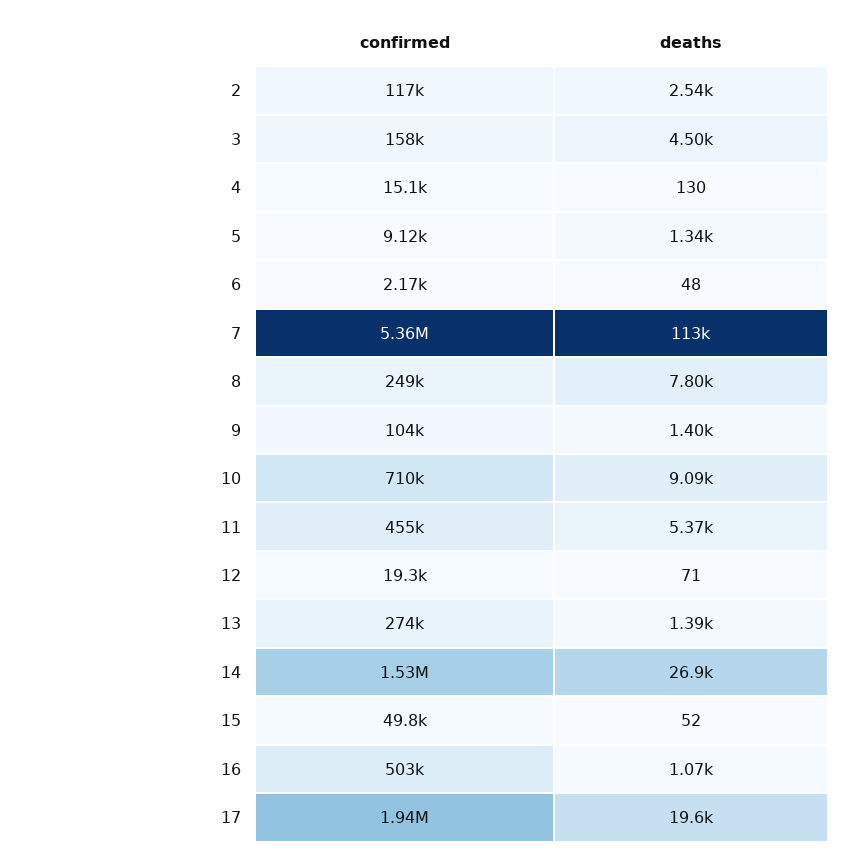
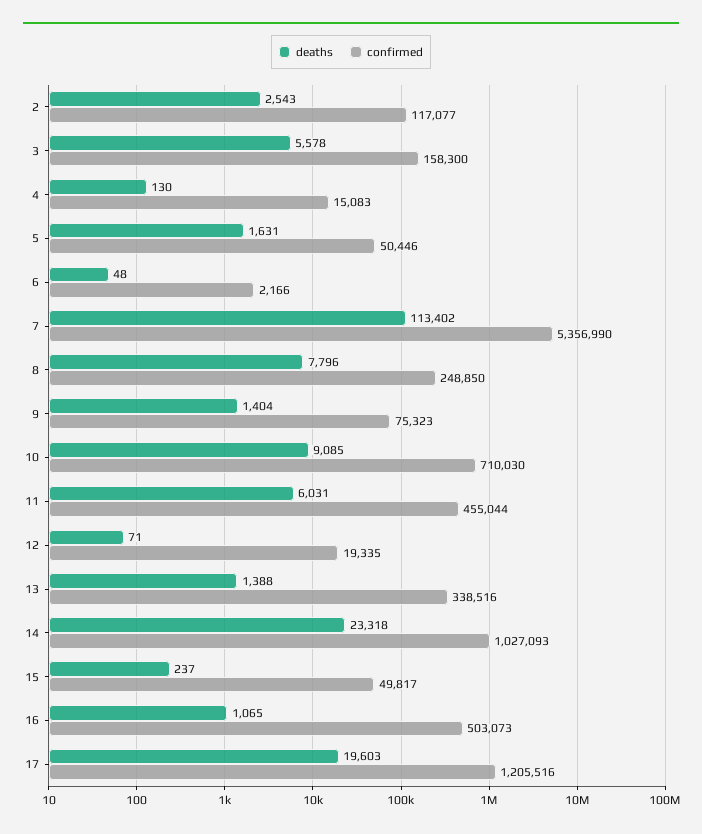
deaths, 3: 4500 -> 5578
confirmed, 5: 9120 -> 50446
deaths, 5: 1340 -> 1631
confirmed, 9: 104000 -> 75323
deaths, 11: 5370 -> 6031
confirmed, 13: 274000 -> 338516
confirmed, 14: 1530000 -> 1027093
deaths, 14: 26900 -> 23318
deaths, 15: 52 -> 237
confirmed, 17: 1940000 -> 1205516

